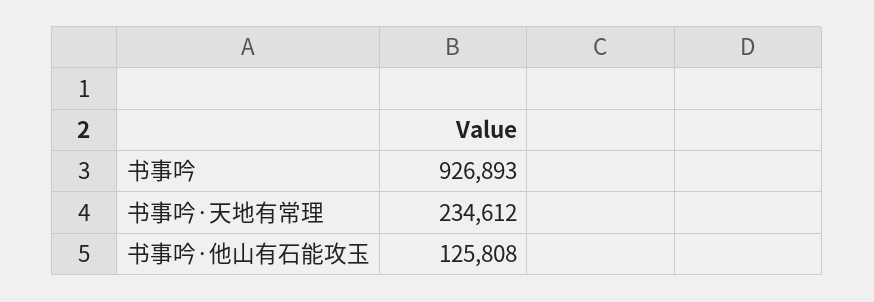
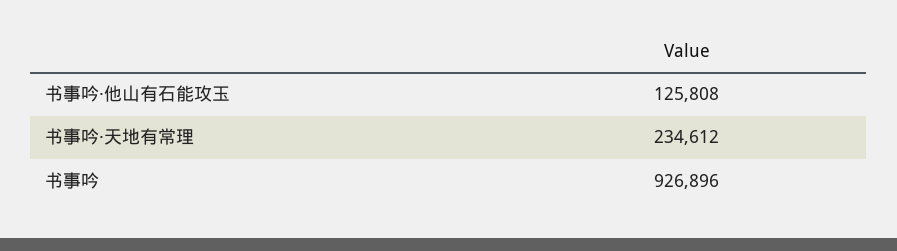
书事吟: 926893 -> 926896

